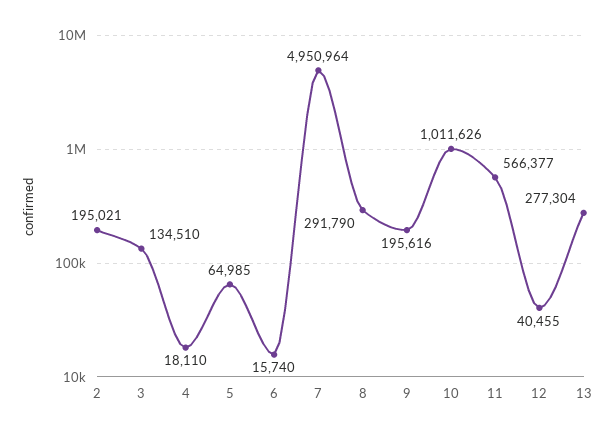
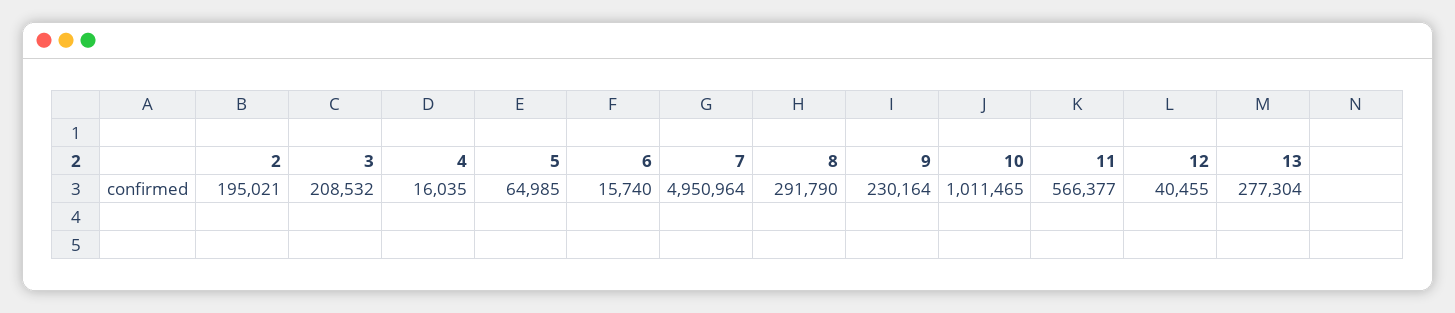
3: 134510 -> 208532
4: 18110 -> 16035
9: 195616 -> 230164
10: 1011626 -> 1011465

